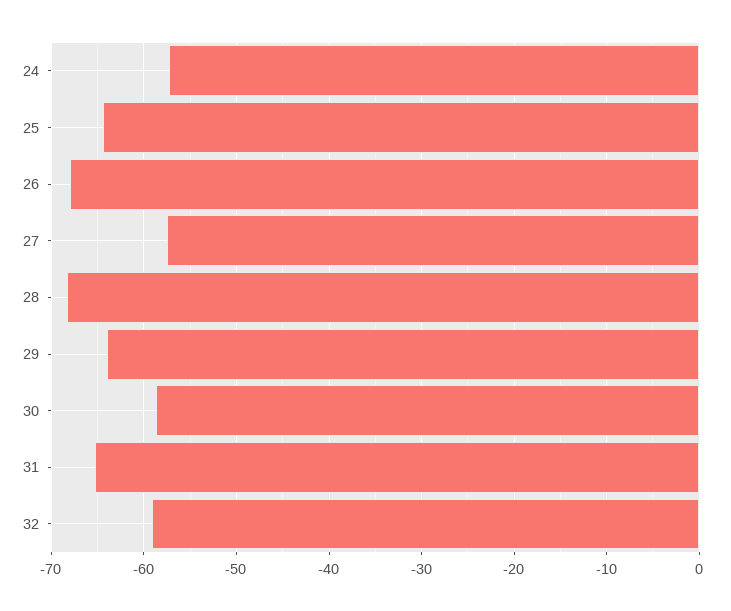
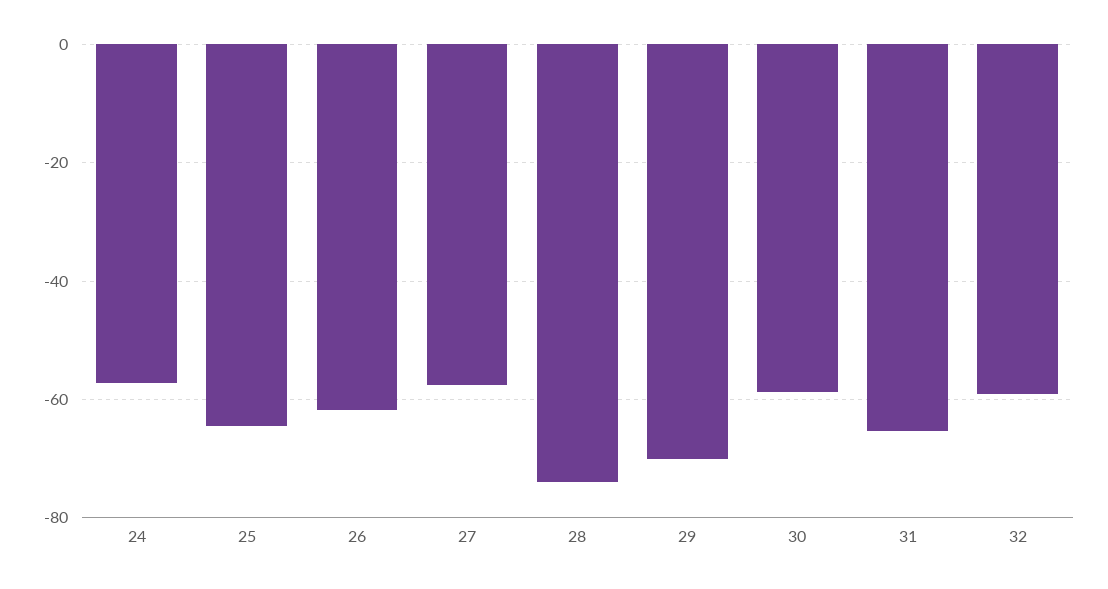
26: -68 -> -62
28: -68 -> -74
29: -64 -> -70

